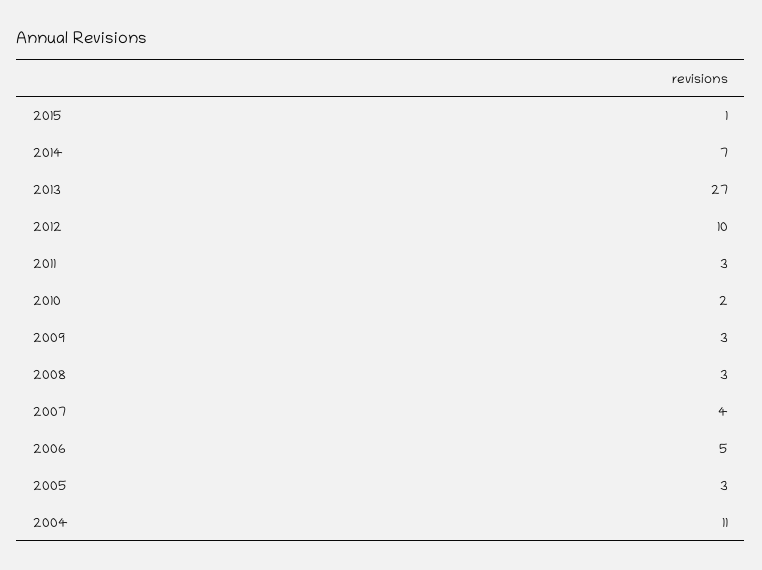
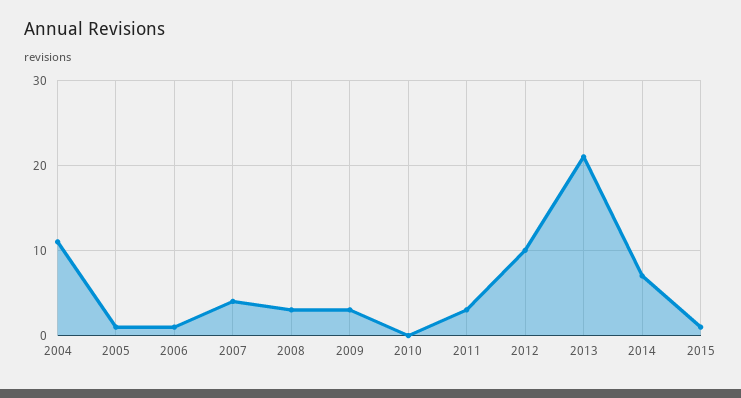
2013: 27 -> 21
2010: 2 -> 0
2006: 5 -> 1
2005: 3 -> 1

